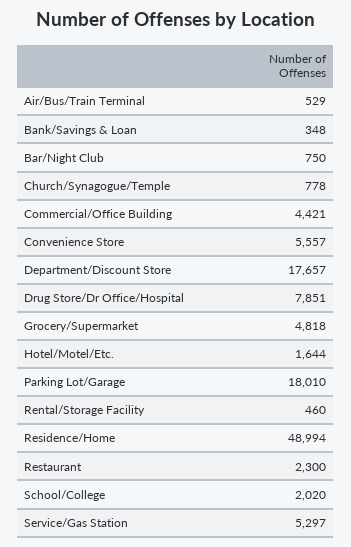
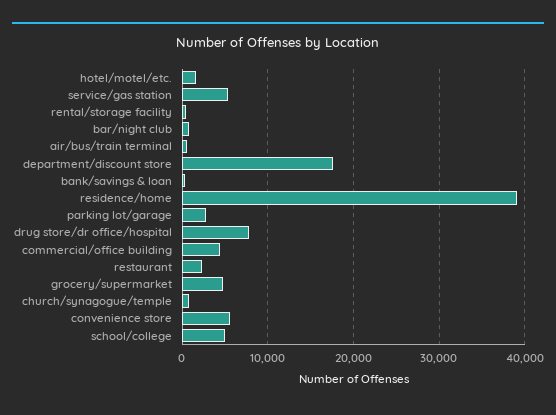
Parking Lot/Garage: 18010 -> 3000
Residence/Home: 48994 -> 39000
School/College: 2020 -> 5000

